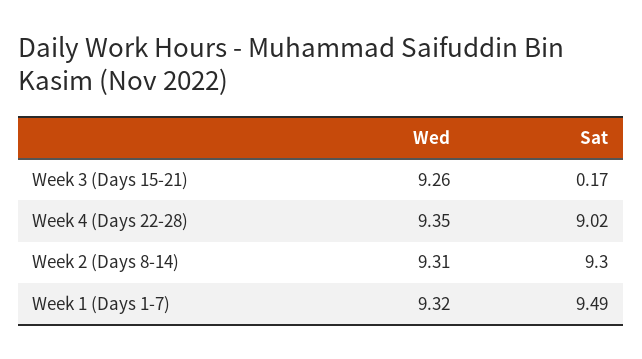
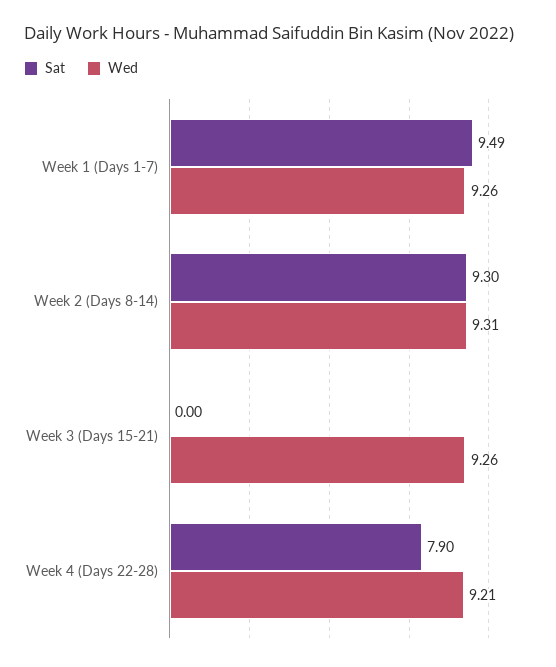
Sat, Week 3 (Days 15-21): 0.17 -> 0
Wed, Week 4 (Days 22-28): 9.35 -> 9.21
Sat, Week 4 (Days 22-28): 9.02 -> 7.9
Wed, Week 1 (Days 1-7): 9.32 -> 9.26

